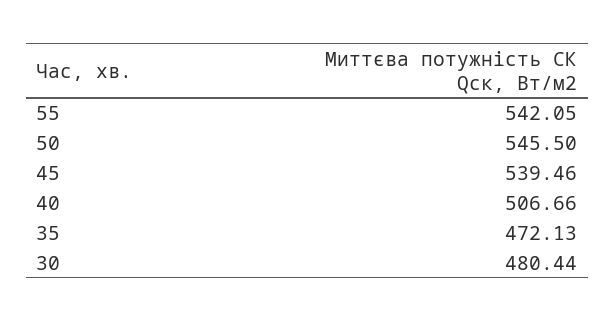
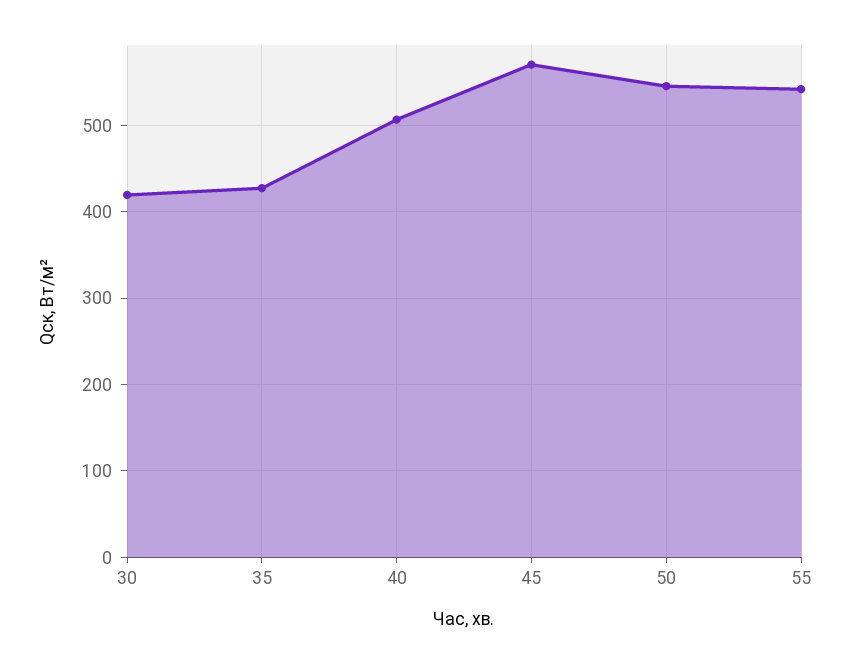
45: 539.46 -> 570
35: 472.13 -> 430
30: 480.44 -> 420

